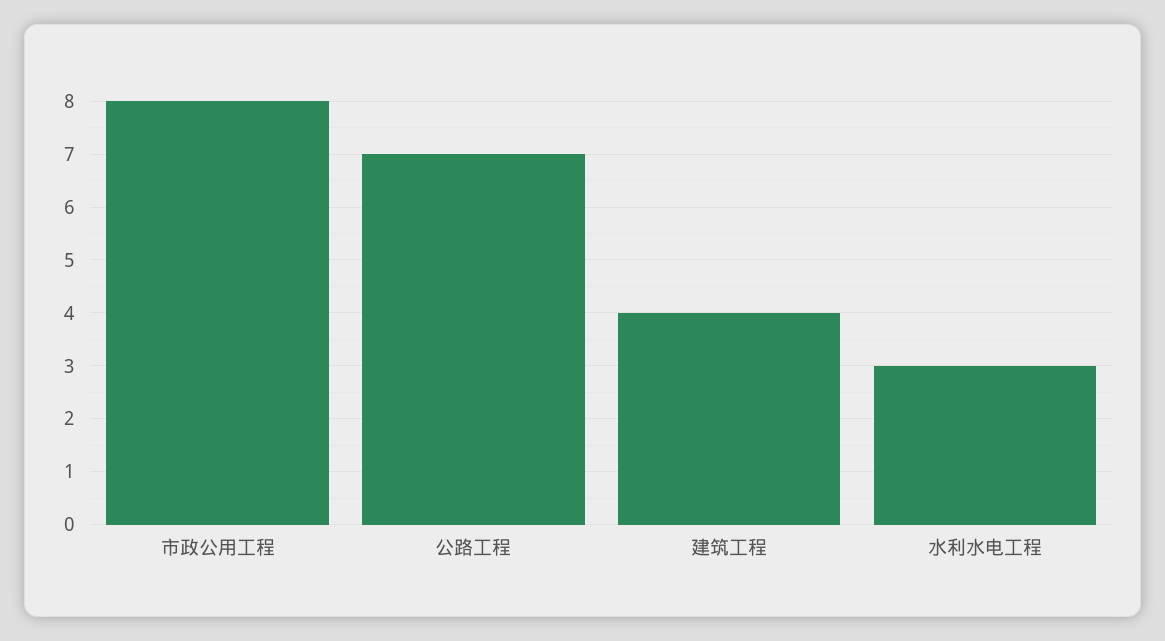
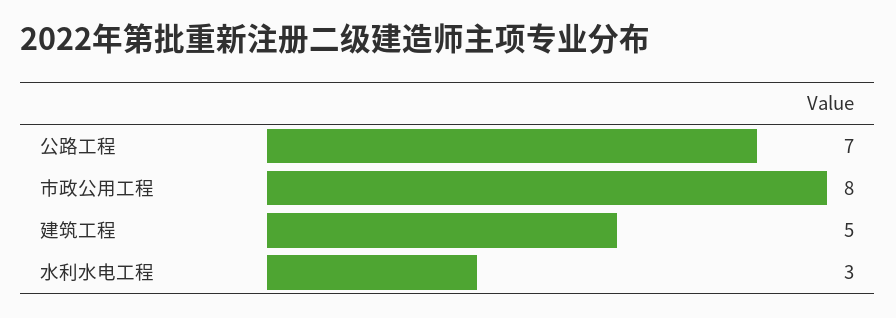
建筑工程: 4 -> 5

